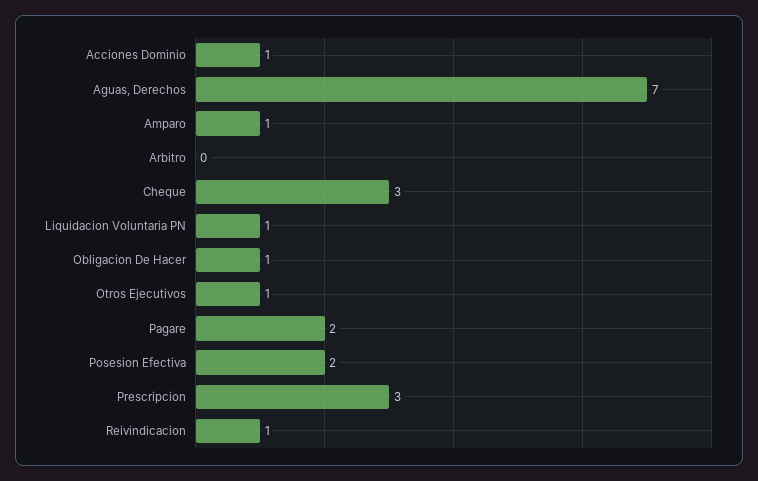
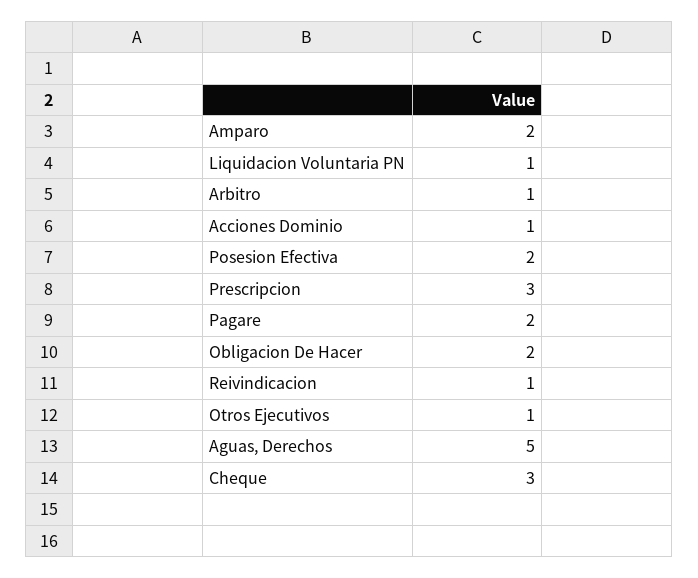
Aguas, Derechos: 7 -> 5
Amparo: 1 -> 2
Arbitro: 0 -> 1
Obligacion De Hacer: 1 -> 2

